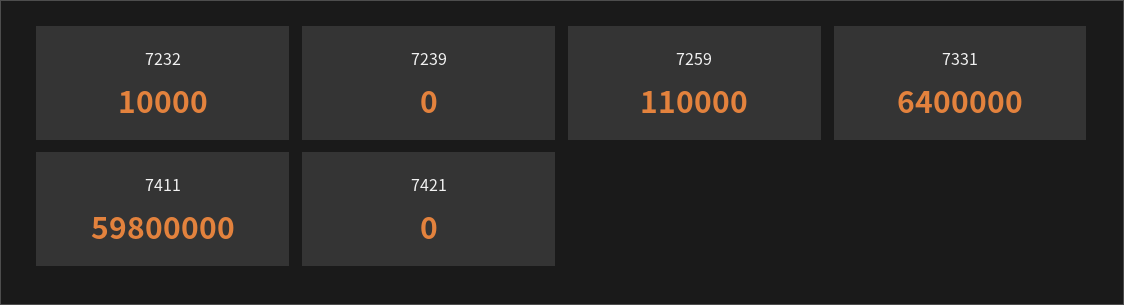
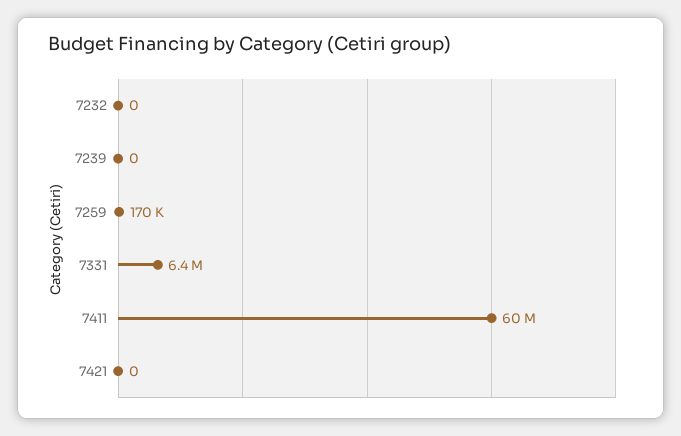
7232: 10000 -> 0
7259: 110000 -> 170000

